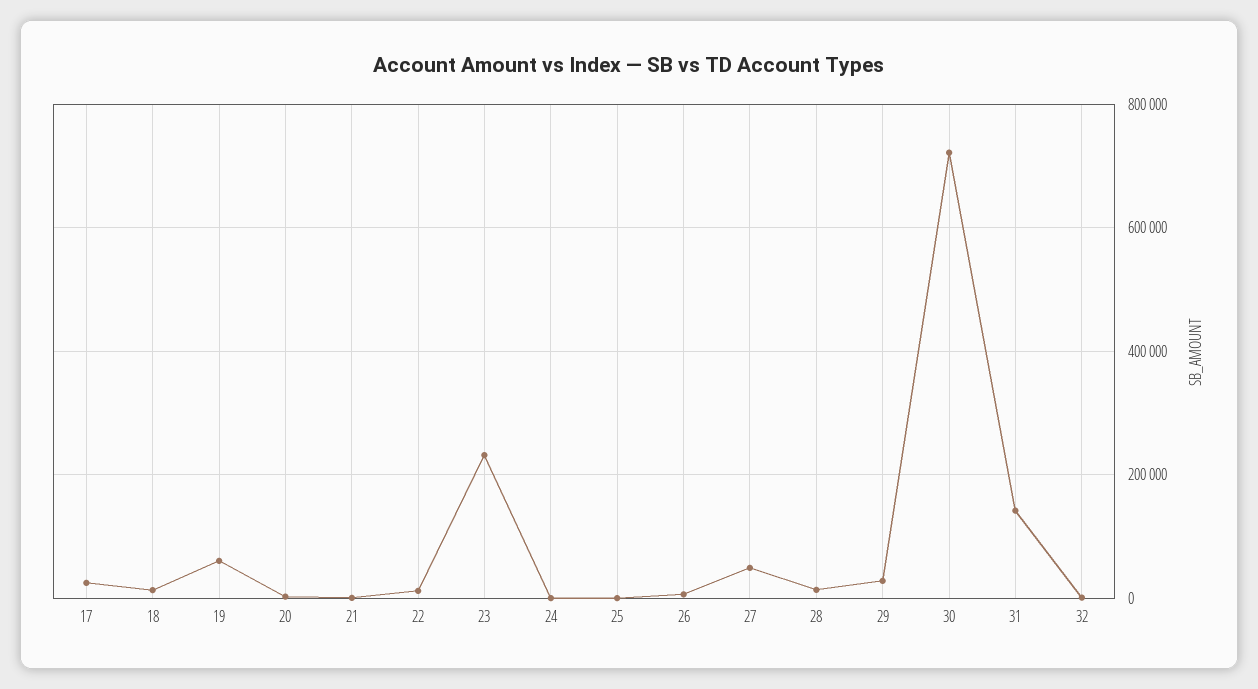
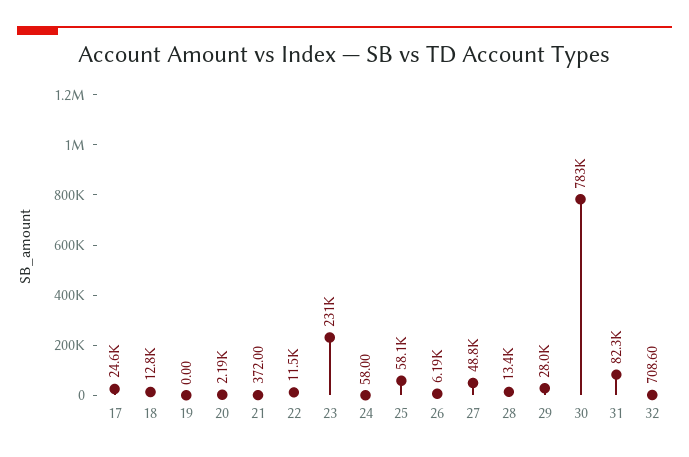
19: 60000 -> 0
25: 0 -> 58100
30: 720000 -> 783000
31: 140000 -> 82300

